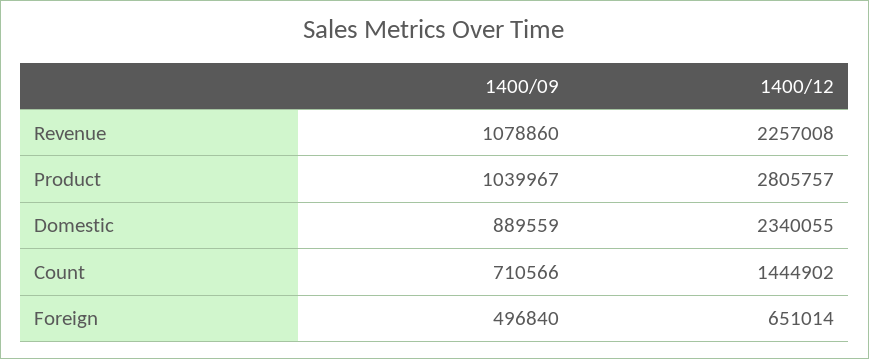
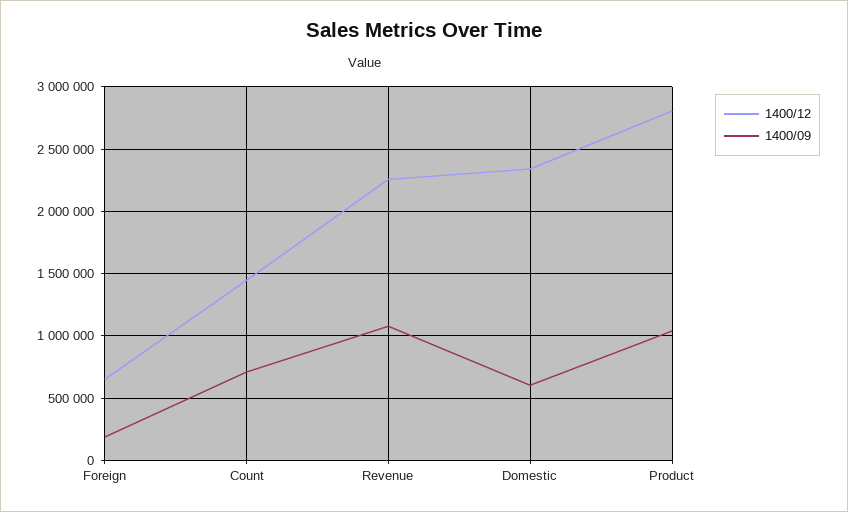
1400/09, Domestic: 889559 -> 600000
1400/09, Foreign: 496840 -> 200000

